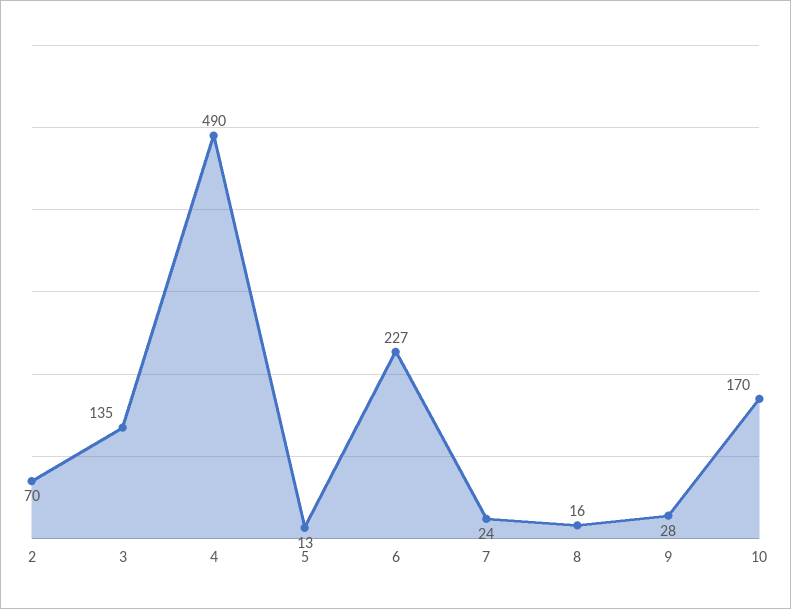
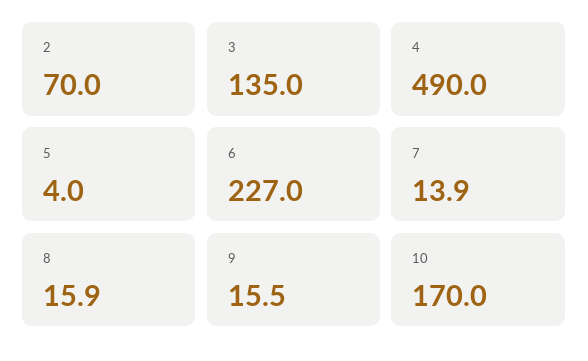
5: 13 -> 4
7: 24 -> 13.9
9: 28 -> 15.5

